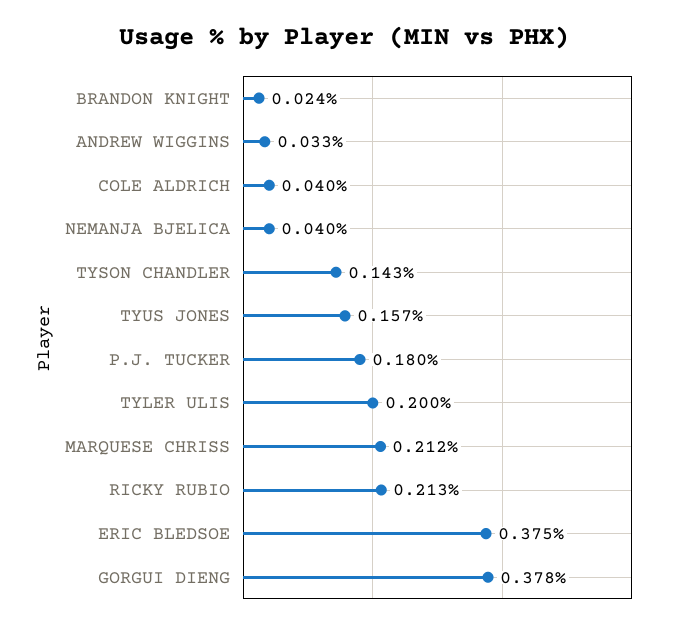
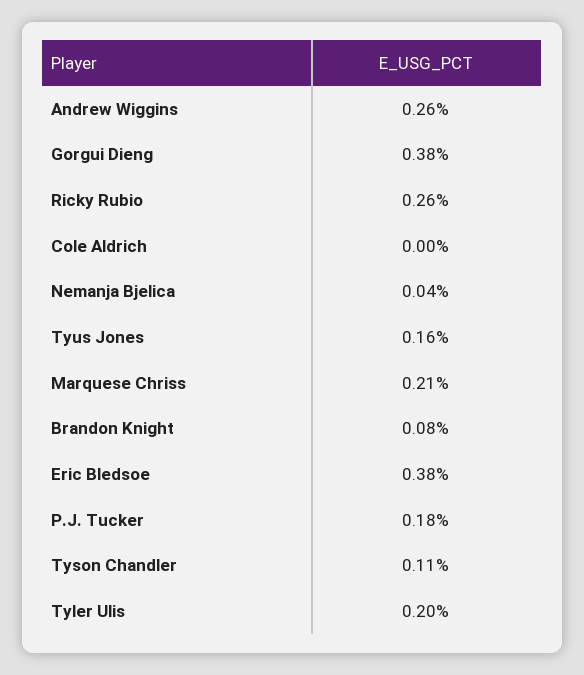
BRANDON KNIGHT: 0.024 -> 0.08
ANDREW WIGGINS: 0.033 -> 0.26
COLE ALDRICH: 0.04 -> 0
TYSON CHANDLER: 0.143 -> 0.11
RICKY RUBIO: 0.213 -> 0.26

